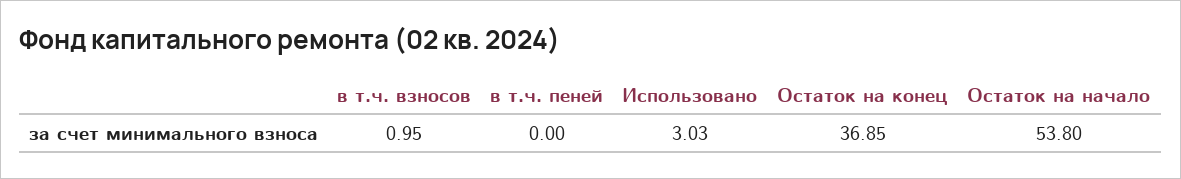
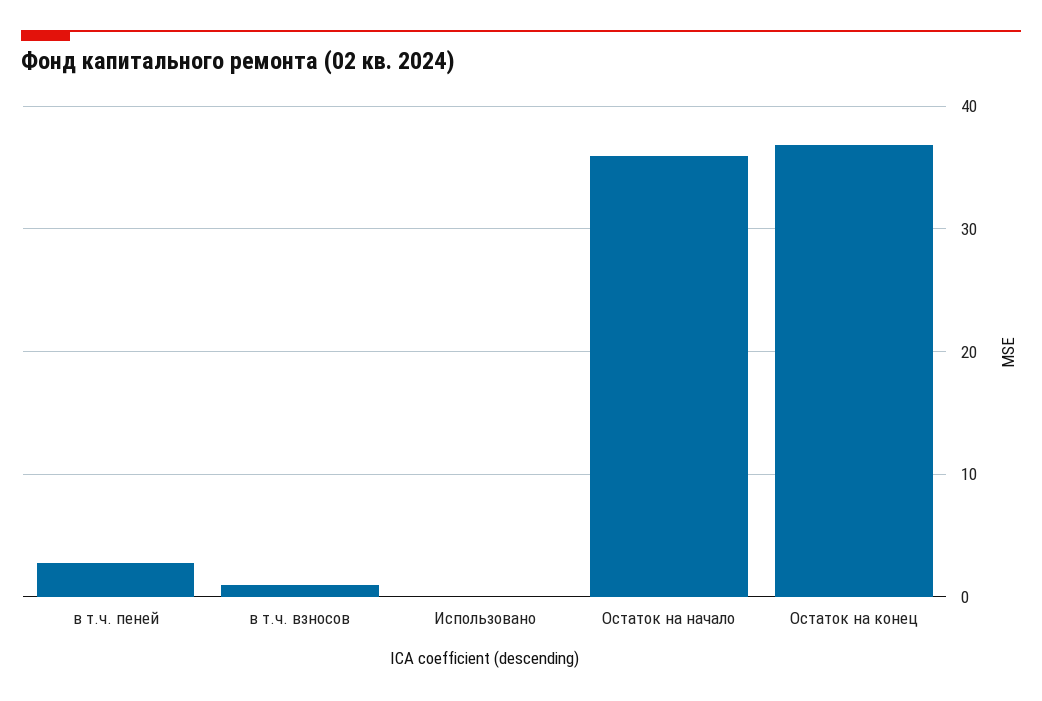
в т.ч. пеней: 0 -> 3
Использовано: 3.03 -> 0
Остаток на начало: 53.8 -> 36

